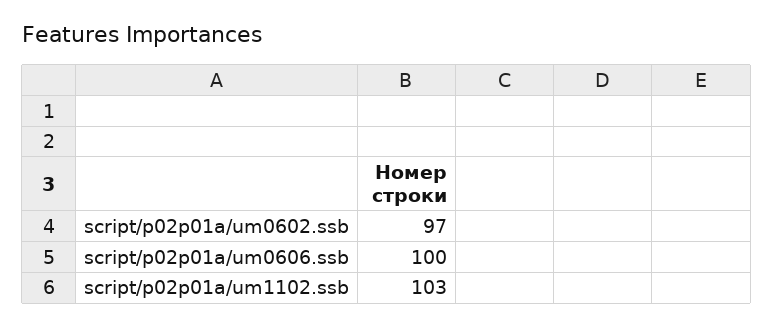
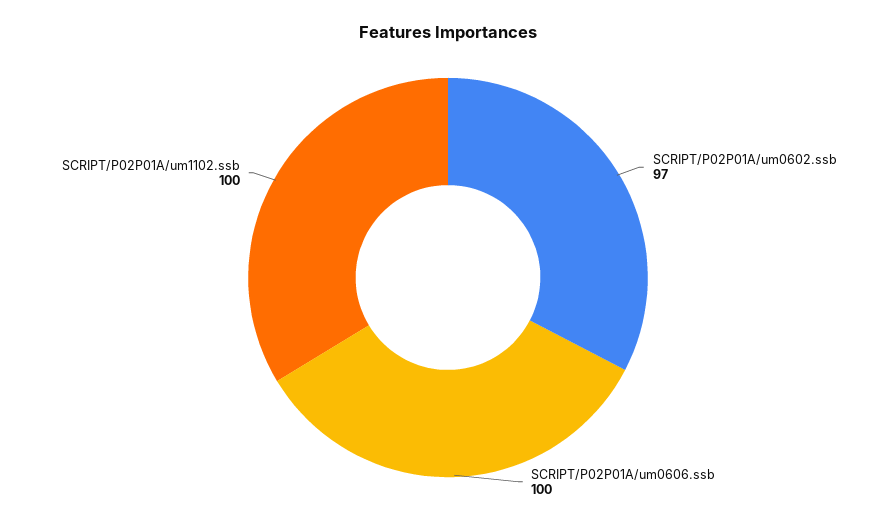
script/p02p01a/um1102.ssb: 103 -> 100

